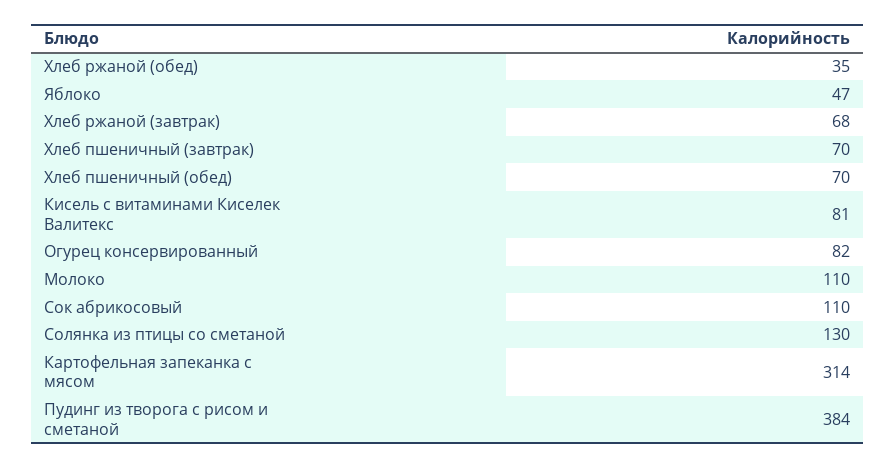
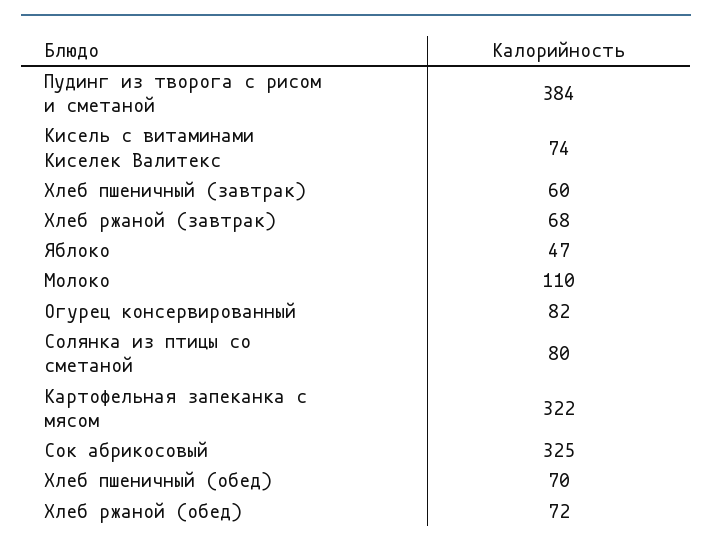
Хлеб ржаной (обед): 35 -> 72
Хлеб пшеничный (завтрак): 70 -> 60
Кисель с витаминами Киселек Валитекс: 81 -> 74
Сок абрикосовый: 110 -> 325
Солянка из птицы со сметаной: 130 -> 80
Картофельная запеканка с мясом: 314 -> 322

